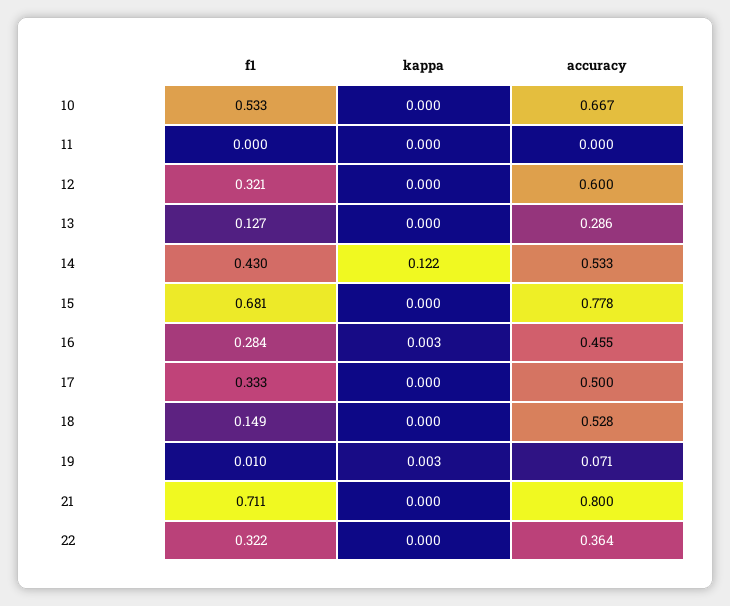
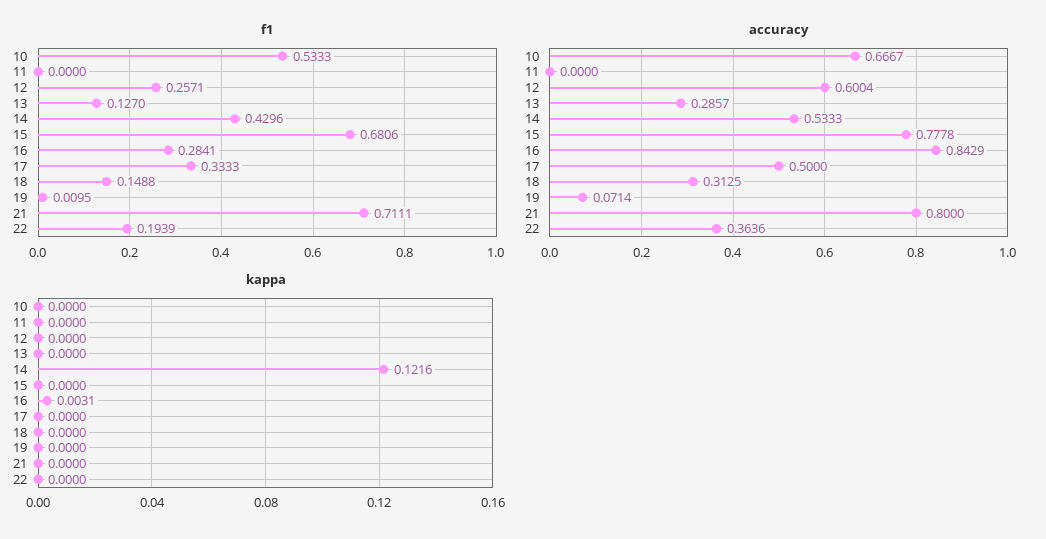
f1, 12: 0.321 -> 0.2571
accuracy, 16: 0.455 -> 0.8429
accuracy, 18: 0.528 -> 0.3125
kappa, 19: 0.003 -> 0
f1, 22: 0.322 -> 0.1939

